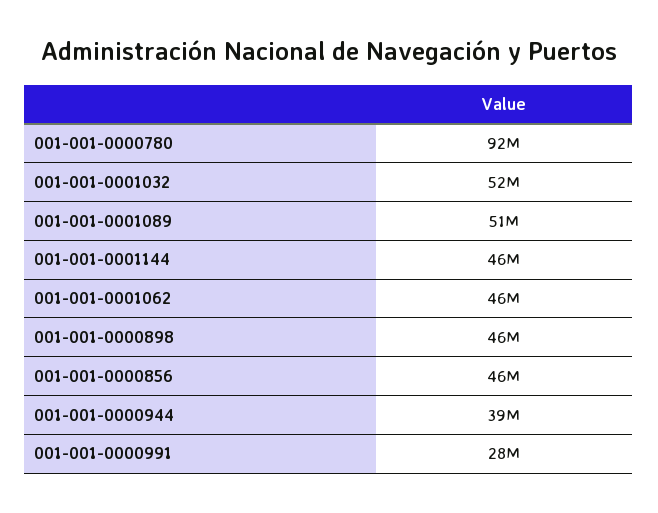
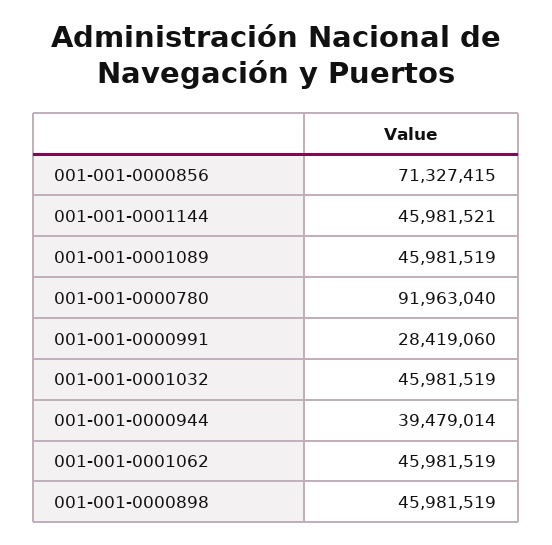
001-001-0001032: 52000000 -> 45981519
001-001-0001089: 51000000 -> 45981519
001-001-0000856: 46000000 -> 71327415

